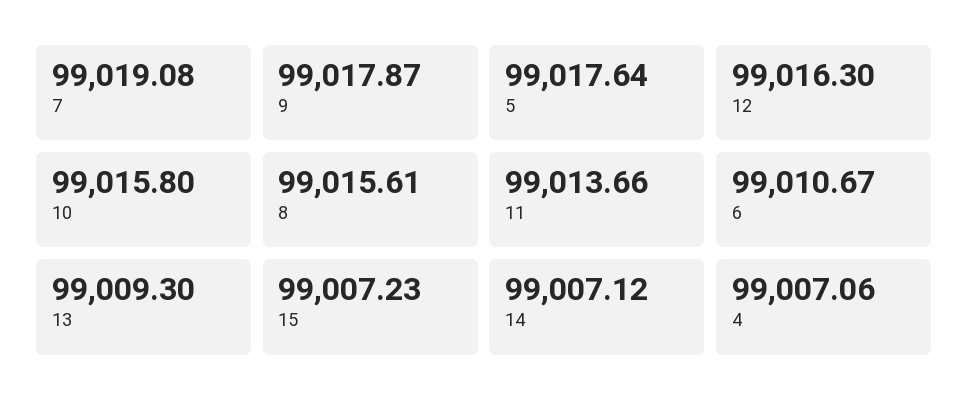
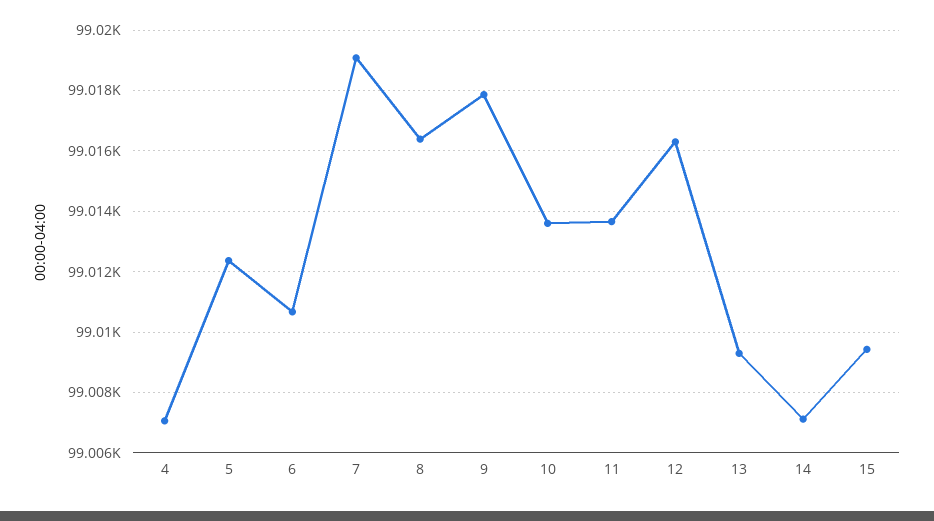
5: 99017.64 -> 99012.4
10: 99015.8 -> 99013.6
8: 99015.61 -> 99016.4
15: 99007.23 -> 99009.4

